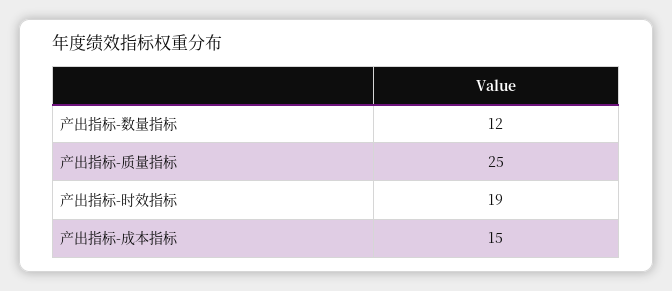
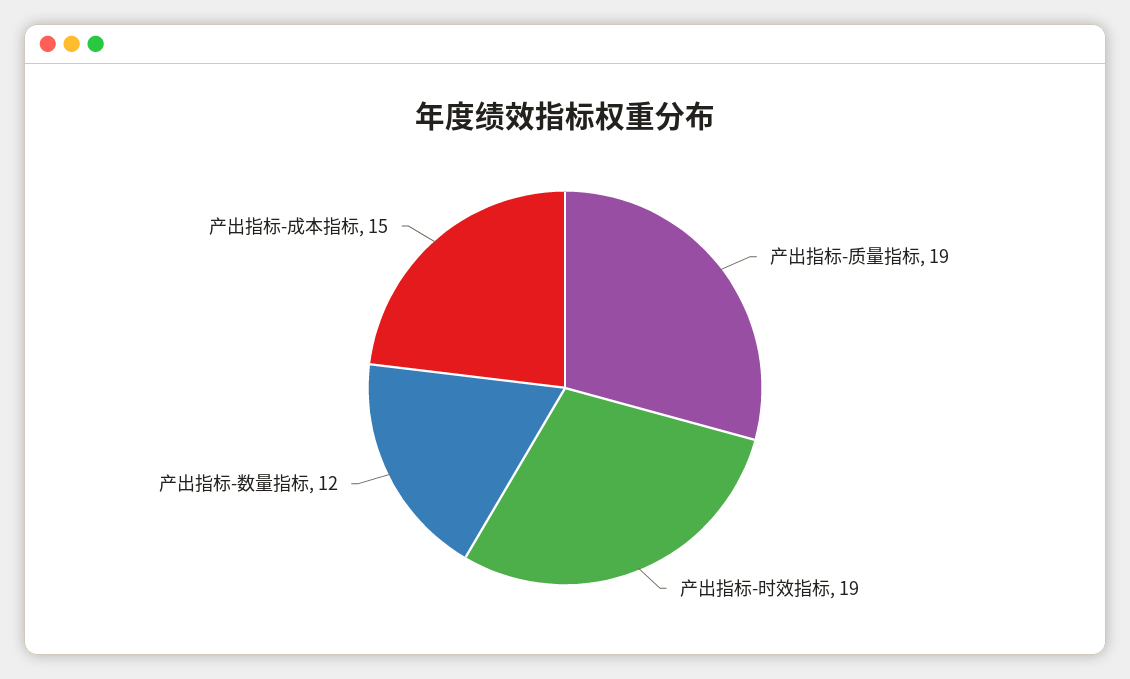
产出指标-质量指标: 25 -> 19

